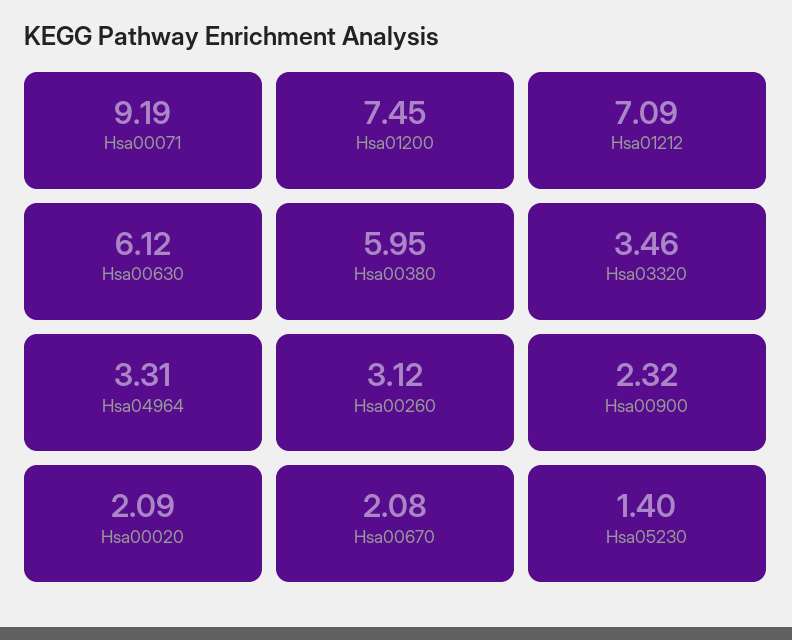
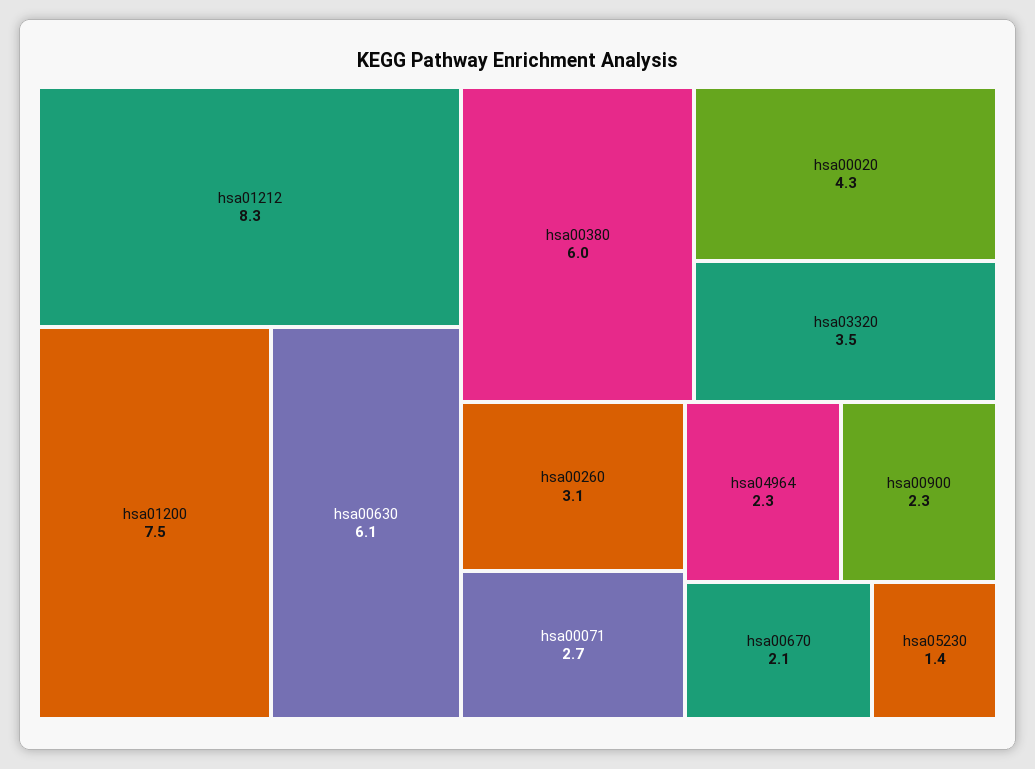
Hsa00071: 9.19 -> 2.7
Hsa01212: 7.09 -> 8.3
Hsa04964: 3.31 -> 2.3
Hsa00020: 2.09 -> 4.3

